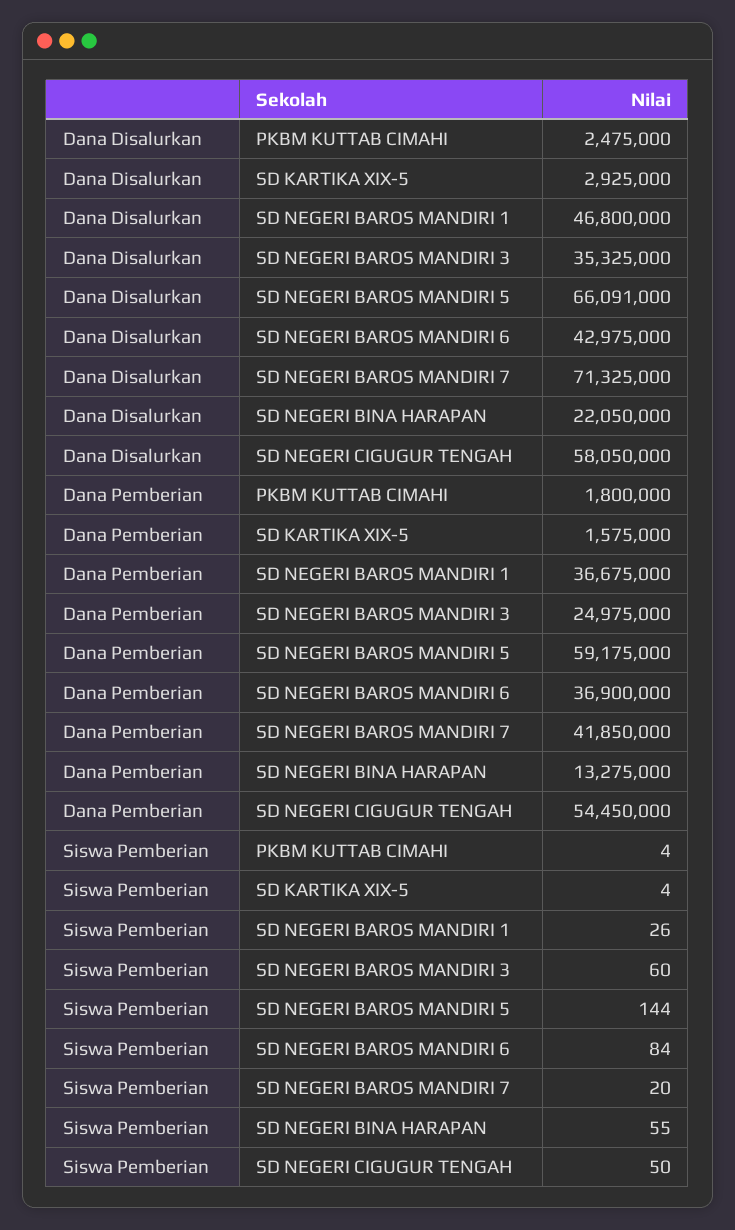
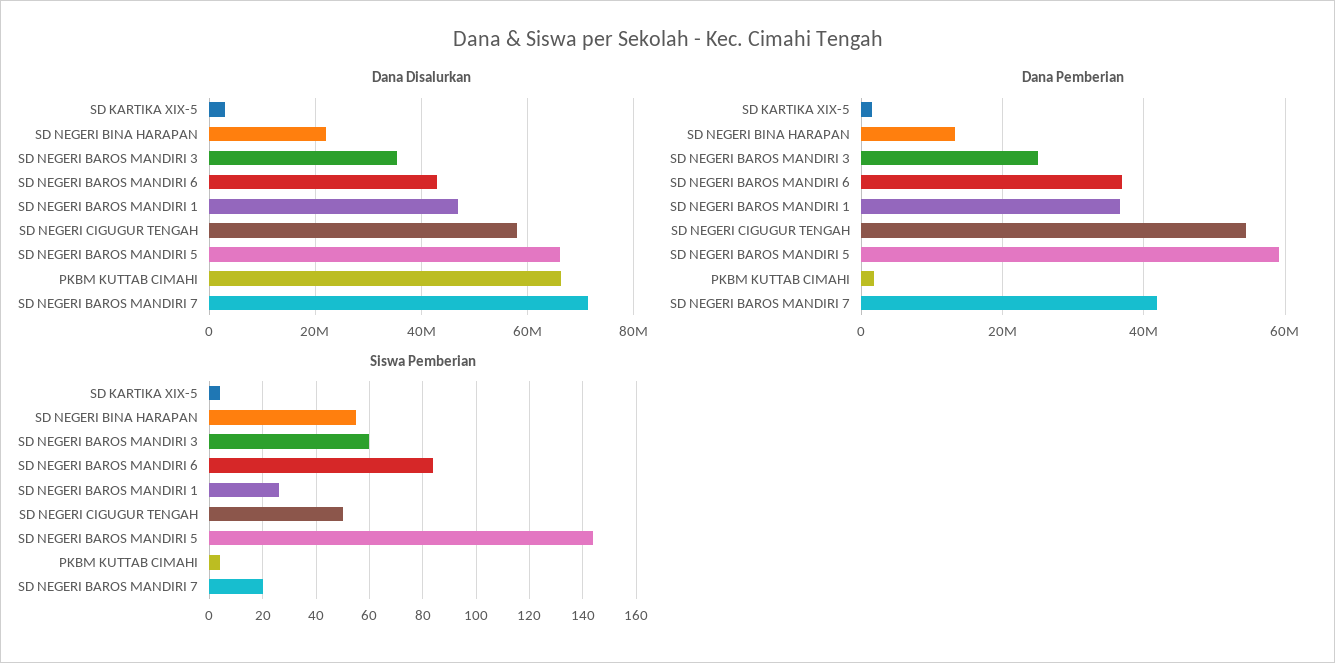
Dana Disalurkan, PKBM KUTTAB CIMAHI: 2475000 -> 66000000

